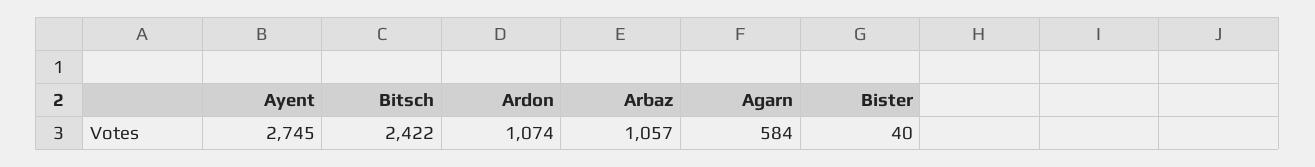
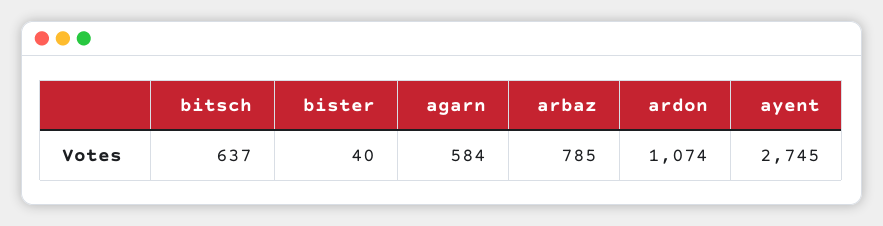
Bitsch: 2422 -> 637
Arbaz: 1057 -> 785

